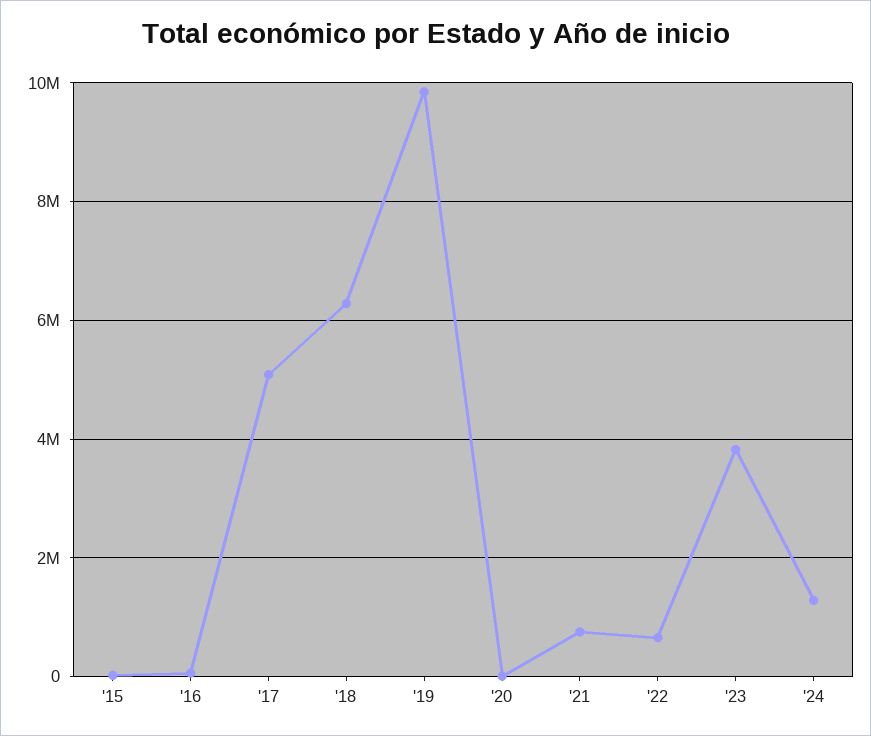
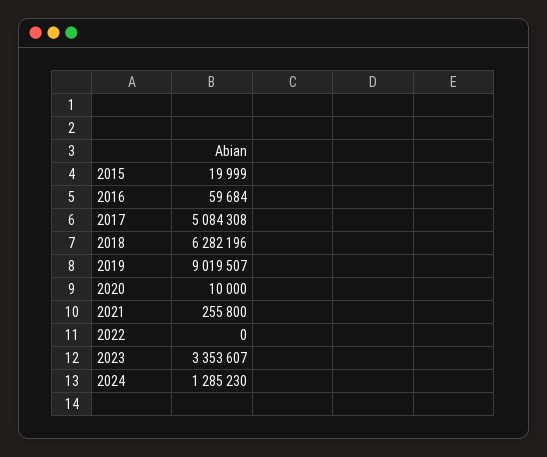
'19: 9800000 -> 9019507
'21: 800000 -> 255800
'22: 600000 -> 0
'23: 3800000 -> 3353607

